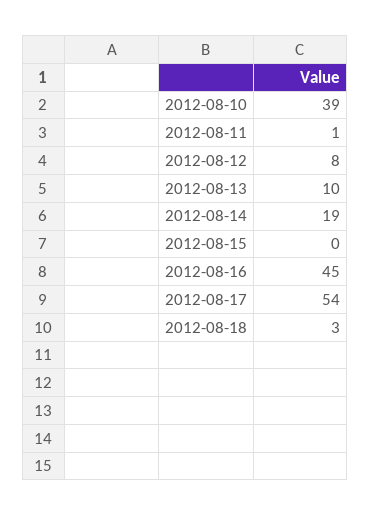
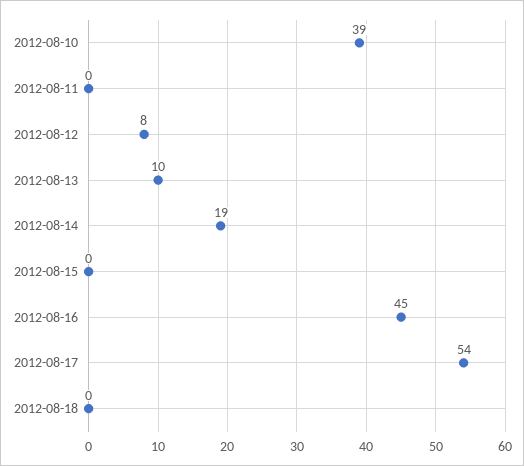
2012-08-11: 1 -> 0
2012-08-18: 3 -> 0

